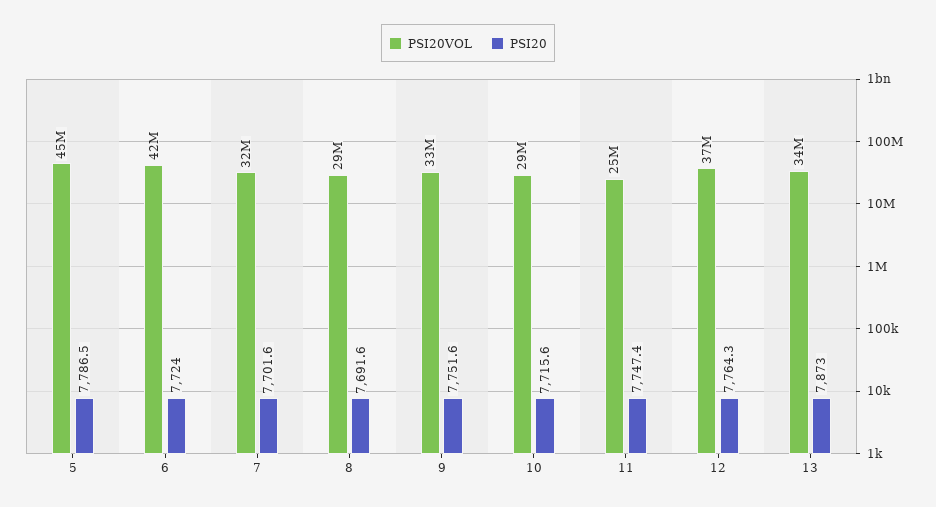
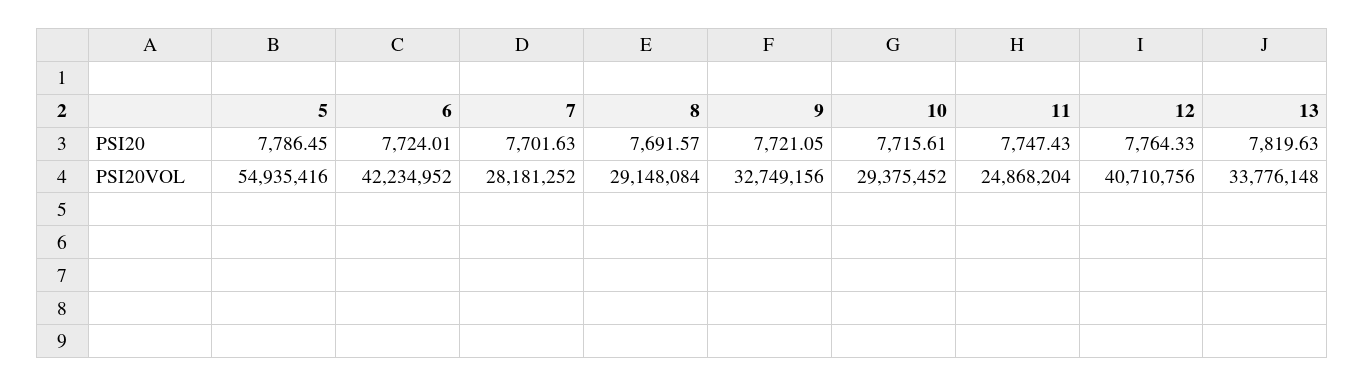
PSI20VOL, 5: 45000000 -> 54935416
PSI20VOL, 7: 32000000 -> 28181252
PSI20, 9: 7751.6 -> 7721.05
PSI20VOL, 12: 37000000 -> 40710756
PSI20, 13: 7873 -> 7819.63

